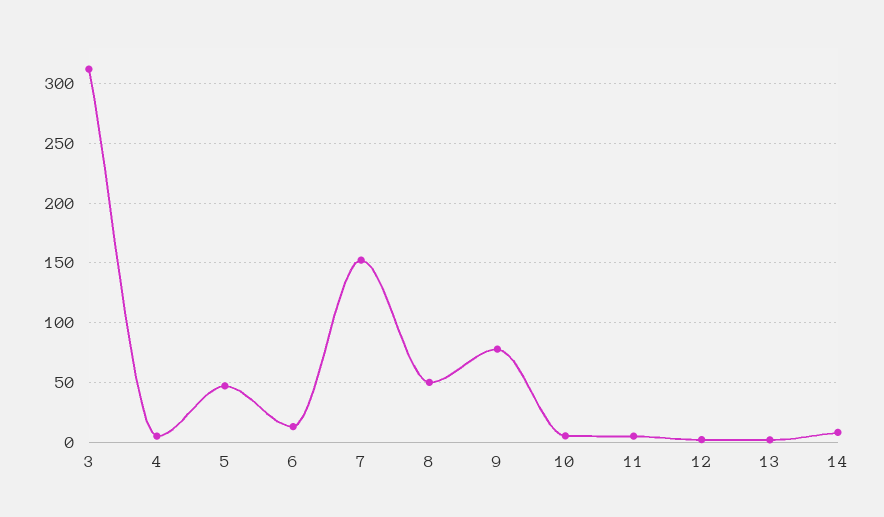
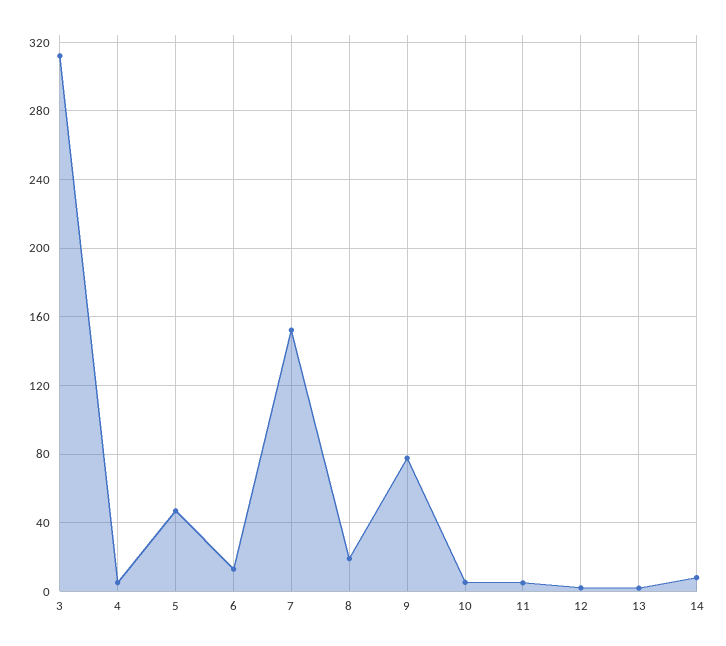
8: 50 -> 20

